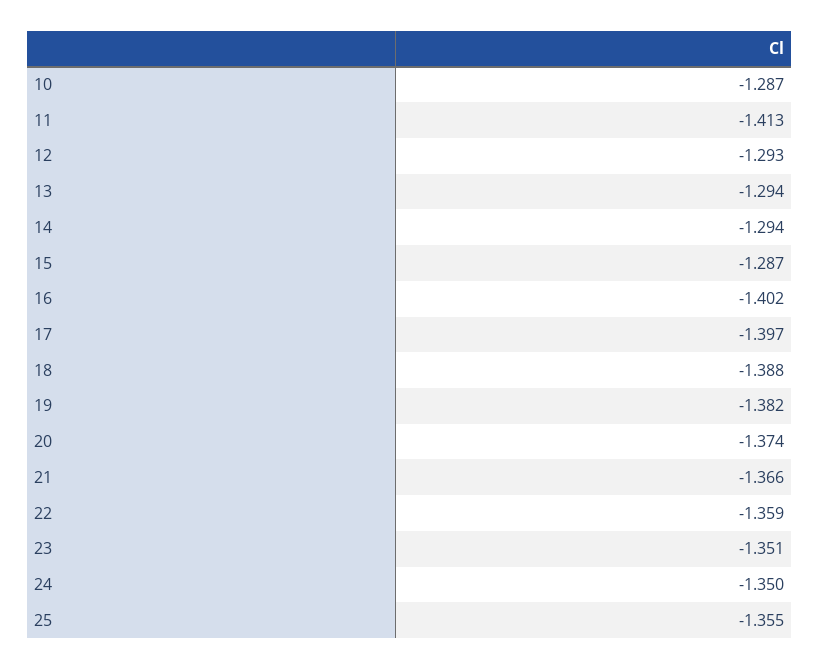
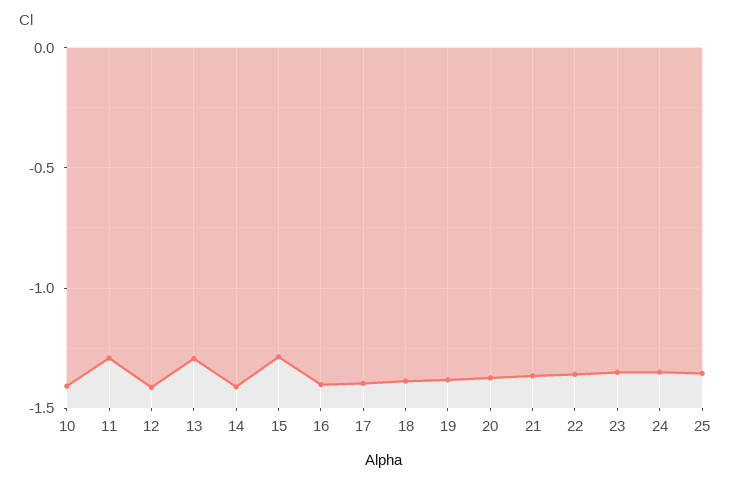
10: -1.287 -> -1.4
11: -1.413 -> -1.3
12: -1.293 -> -1.4
14: -1.294 -> -1.4

